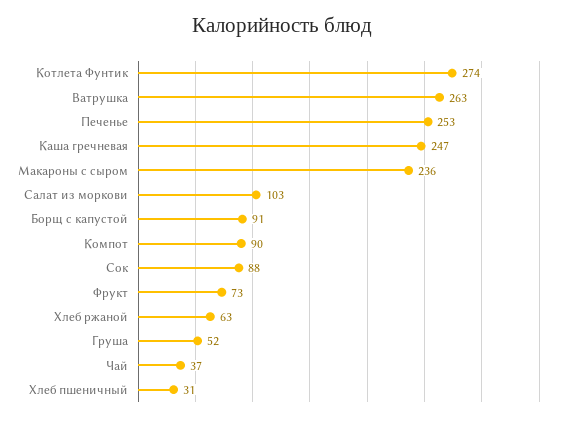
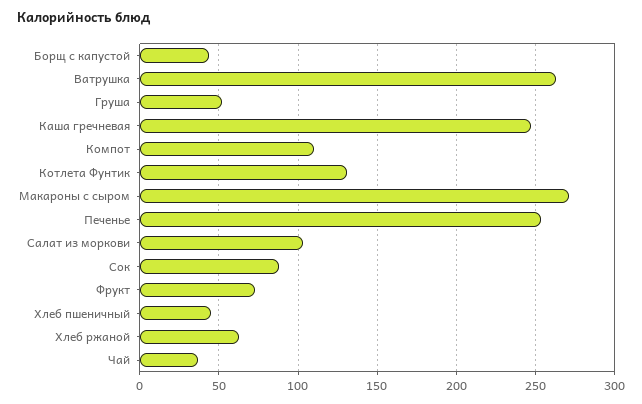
Котлета Фунтик: 274 -> 130
Макароны с сыром: 236 -> 270
Борщ с капустой: 91 -> 45
Компот: 90 -> 110
Хлеб пшеничный: 31 -> 45

